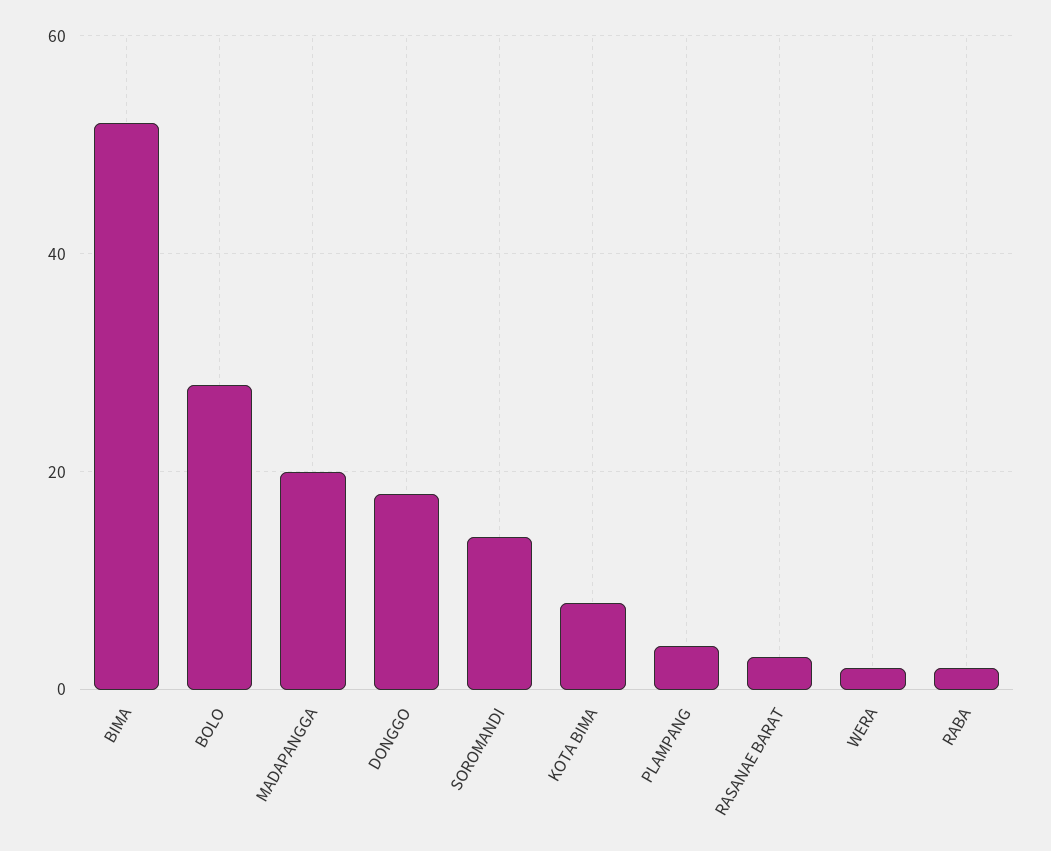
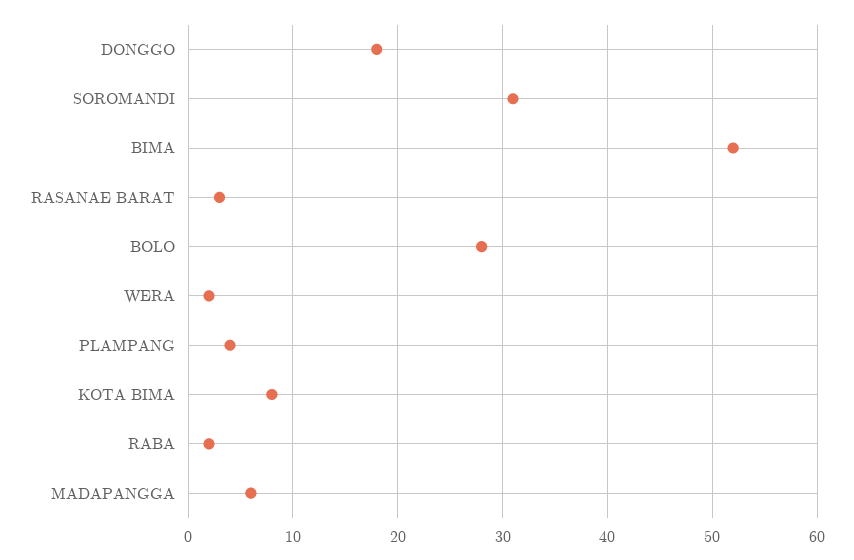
MADAPANGGA: 20 -> 6
SOROMANDI: 15 -> 31

